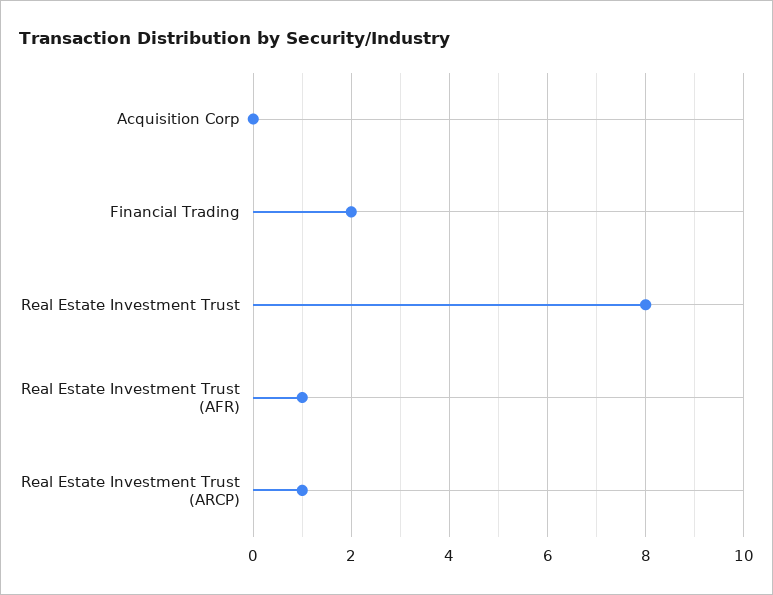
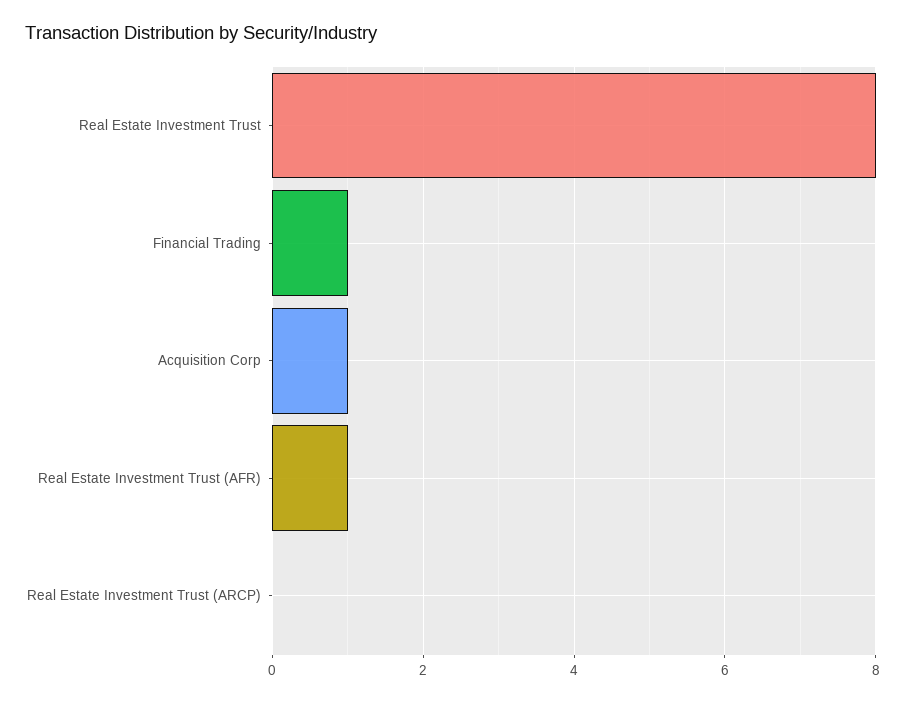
Acquisition Corp: 0 -> 1
Financial Trading: 2 -> 1
Real Estate Investment Trust (ARCP): 1 -> 0

